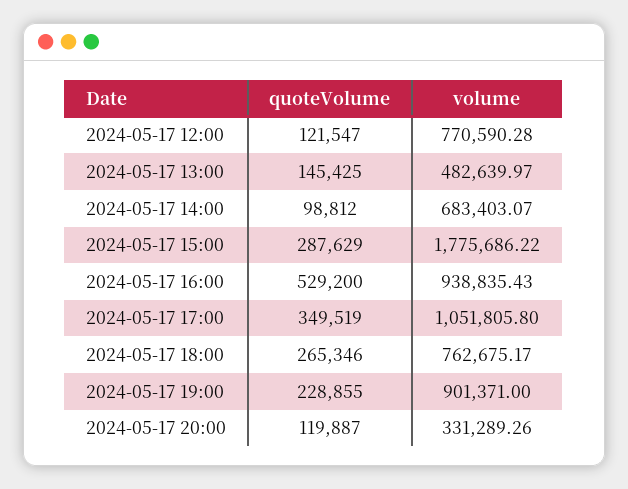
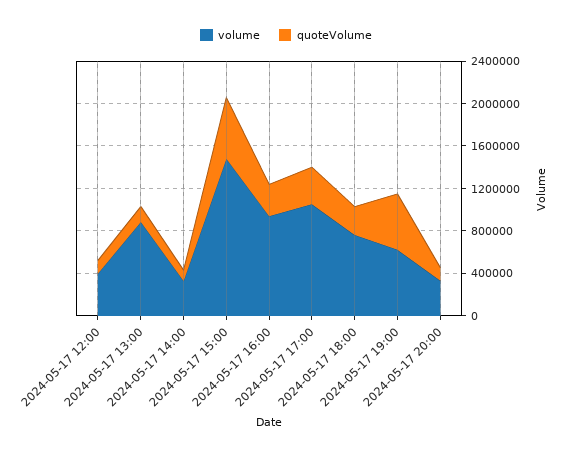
volume, 2024-05-17 12:00: 770590.28 -> 400000
volume, 2024-05-17 13:00: 482639.97 -> 900000
volume, 2024-05-17 14:00: 683403.07 -> 300000
quoteVolume, 2024-05-17 15:00: 287629 -> 600000
volume, 2024-05-17 15:00: 1775686.22 -> 1500000
quoteVolume, 2024-05-17 16:00: 529200 -> 300000
quoteVolume, 2024-05-17 19:00: 228855 -> 500000
volume, 2024-05-17 19:00: 901371 -> 600000

